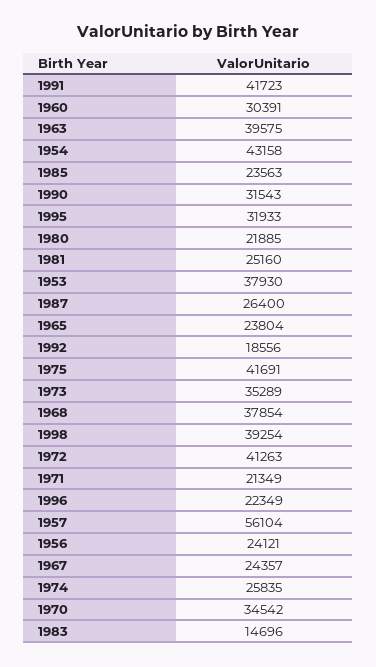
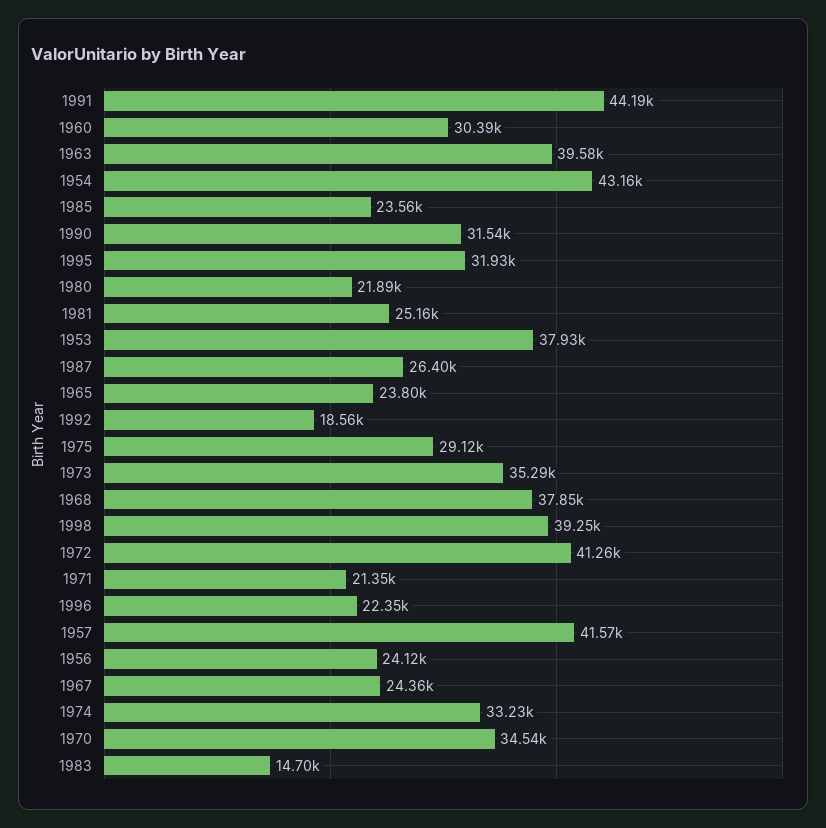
1991: 41723 -> 44190
1975: 41691 -> 29120
1957: 56104 -> 41570
1974: 25835 -> 33230

